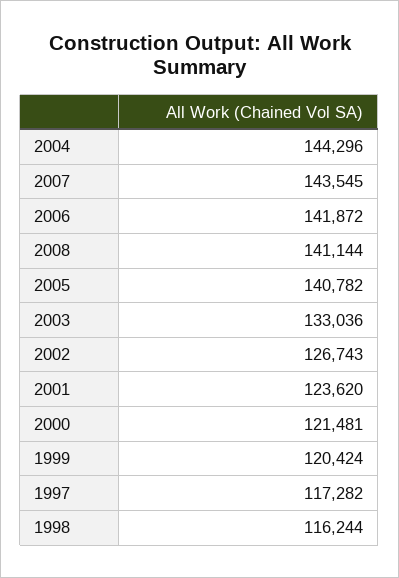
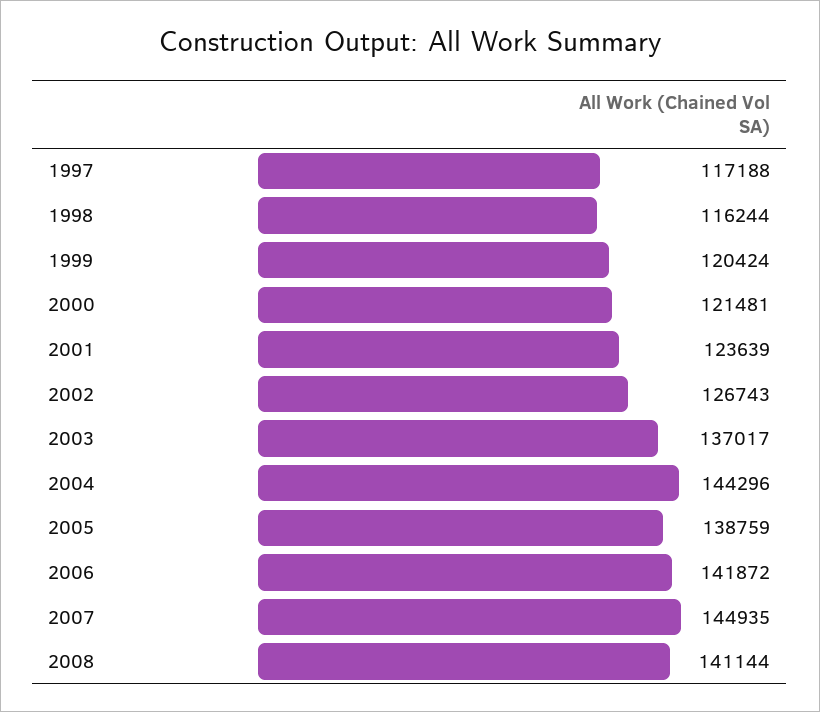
2007: 143545 -> 144935
2005: 140782 -> 138759
2003: 133036 -> 137017
2001: 123620 -> 123639
1997: 117282 -> 117188

